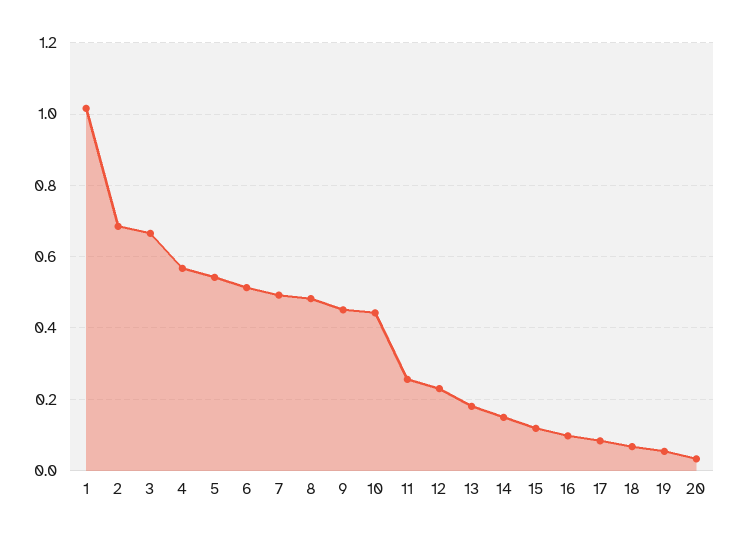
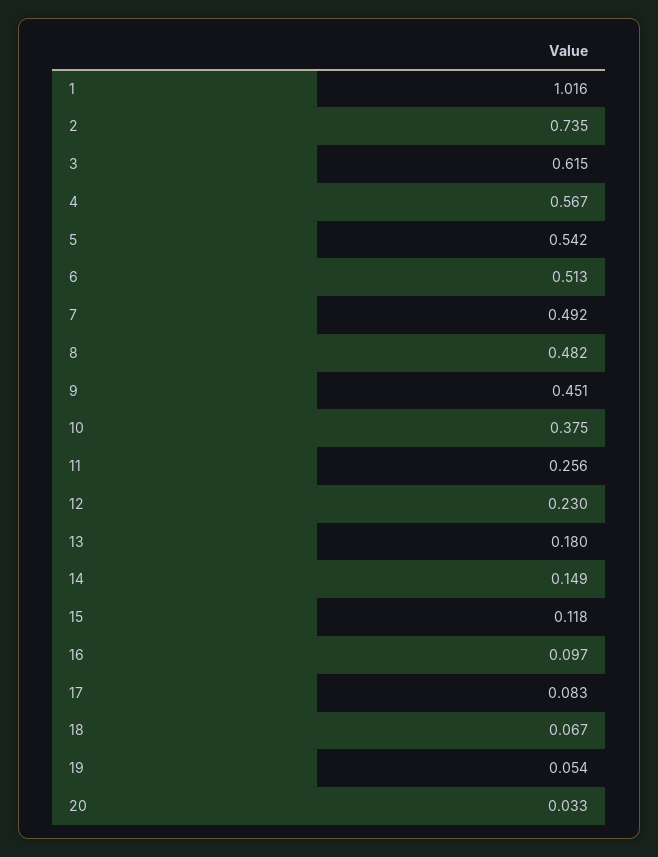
2: 0.68 -> 0.735
3: 0.66 -> 0.615
10: 0.44 -> 0.375

